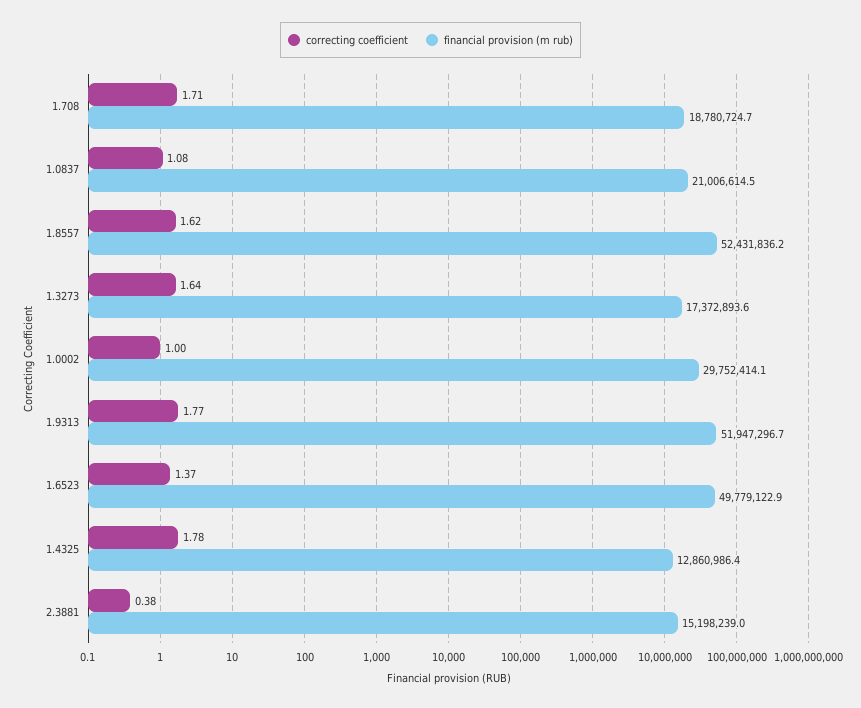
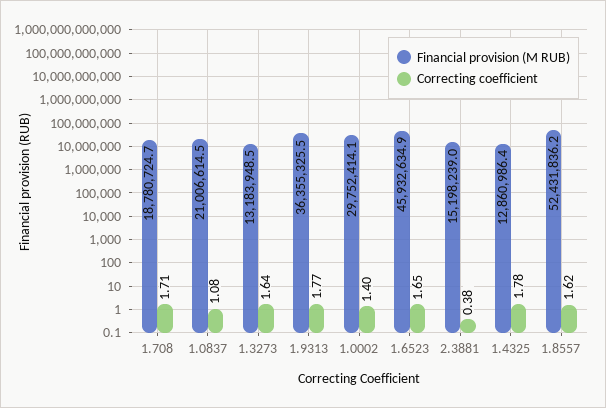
financial provision (m rub), 1.3273: 17372893.6 -> 13183948.5
correcting coefficient, 1.0002: 1 -> 1.4
financial provision (m rub), 1.9313: 51947296.7 -> 36355325.5
correcting coefficient, 1.6523: 1.37 -> 1.65
financial provision (m rub), 1.6523: 49779122.9 -> 45932634.9

